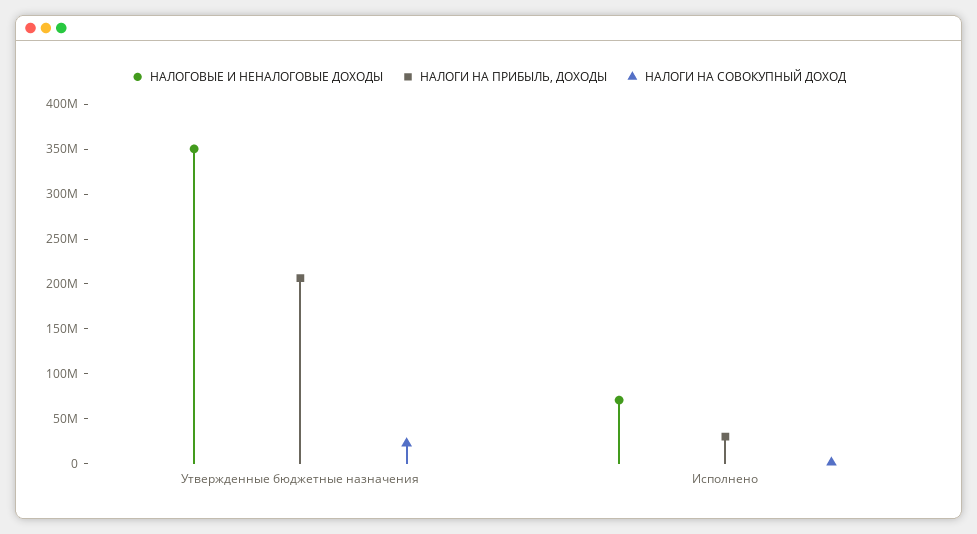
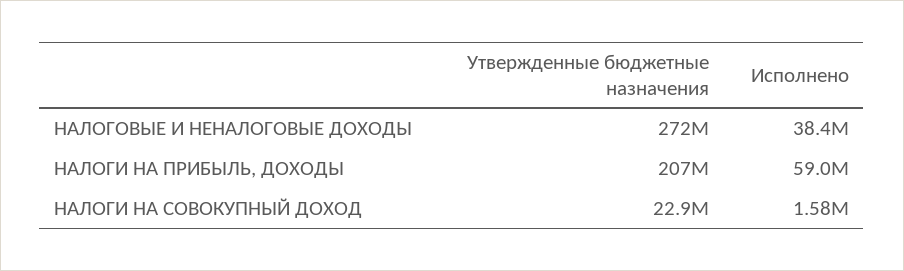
НАЛОГОВЫЕ И НЕНАЛОГОВЫЕ ДОХОДЫ, Утвержденные бюджетные назначения: 350000000 -> 272000000
НАЛОГОВЫЕ И НЕНАЛОГОВЫЕ ДОХОДЫ, Исполнено: 70000000 -> 38400000
НАЛОГИ НА ПРИБЫЛЬ, ДОХОДЫ, Исполнено: 30000000 -> 59000000

